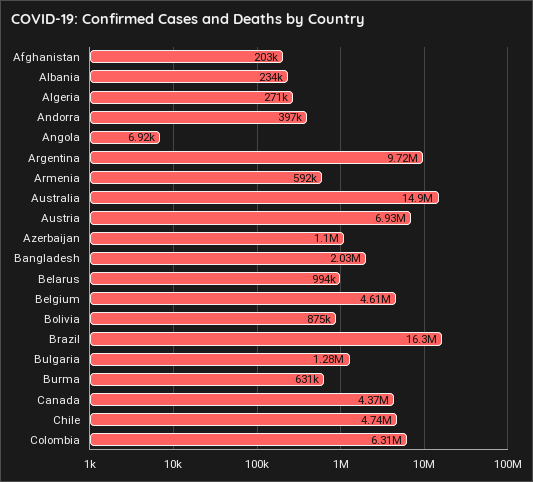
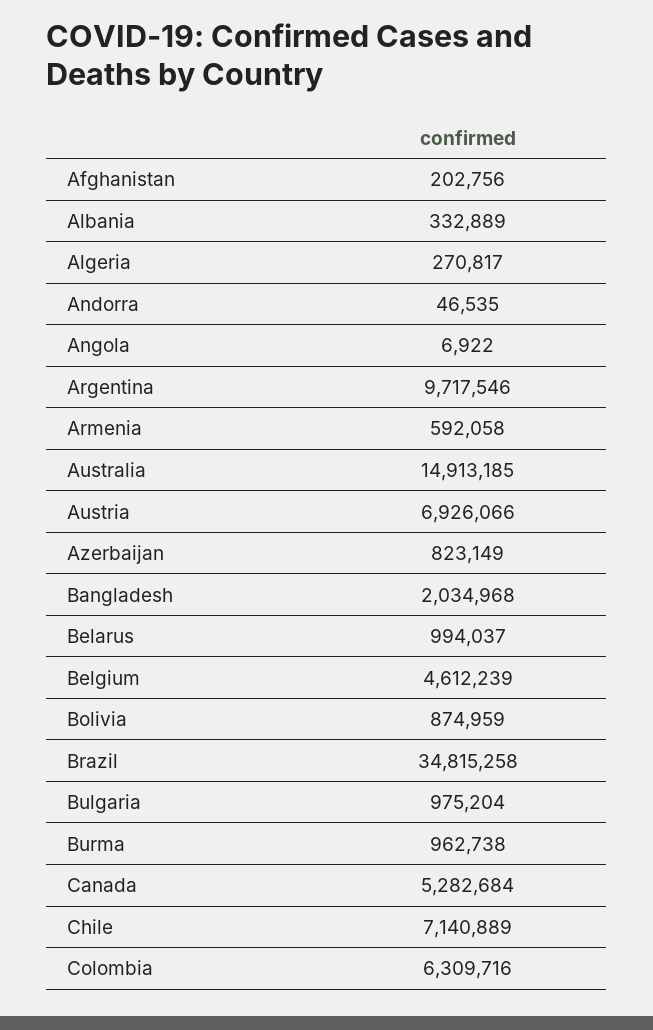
Albania: 234000 -> 332889
Andorra: 397000 -> 46535
Azerbaijan: 1100000 -> 823149
Brazil: 16300000 -> 34815258
Bulgaria: 1280000 -> 975204
Burma: 631000 -> 962738
Canada: 4370000 -> 5282684
Chile: 4740000 -> 7140889

